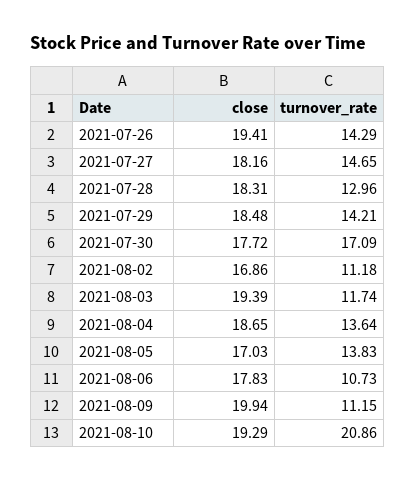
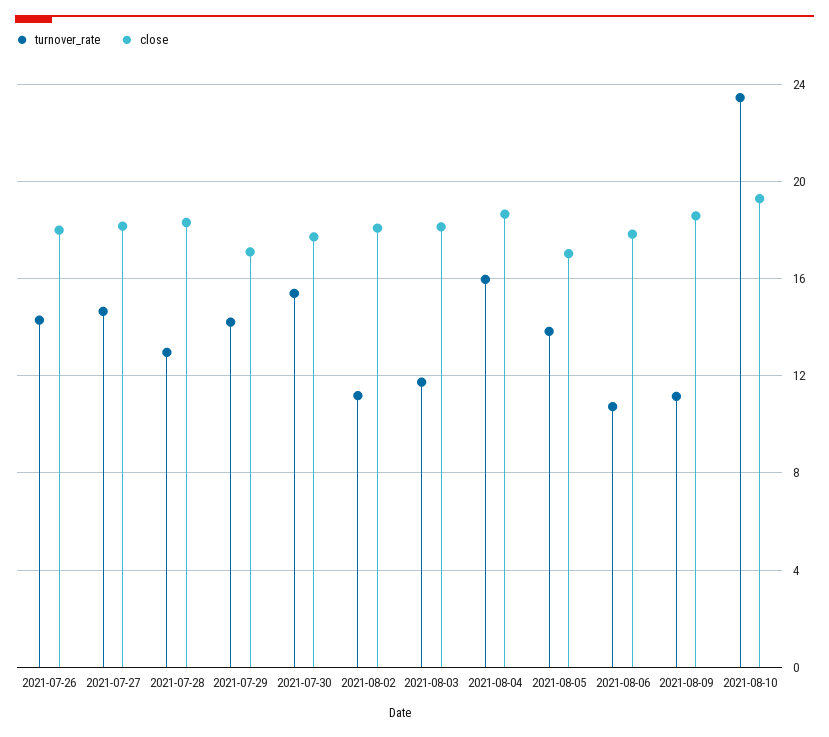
close, 2021-07-26: 19.41 -> 18
close, 2021-07-29: 18.48 -> 17
turnover_rate, 2021-07-30: 17.09 -> 15.5
close, 2021-08-02: 16.86 -> 18
close, 2021-08-03: 19.39 -> 18
turnover_rate, 2021-08-04: 13.64 -> 16
close, 2021-08-09: 19.94 -> 18.5
turnover_rate, 2021-08-10: 20.86 -> 23.5

